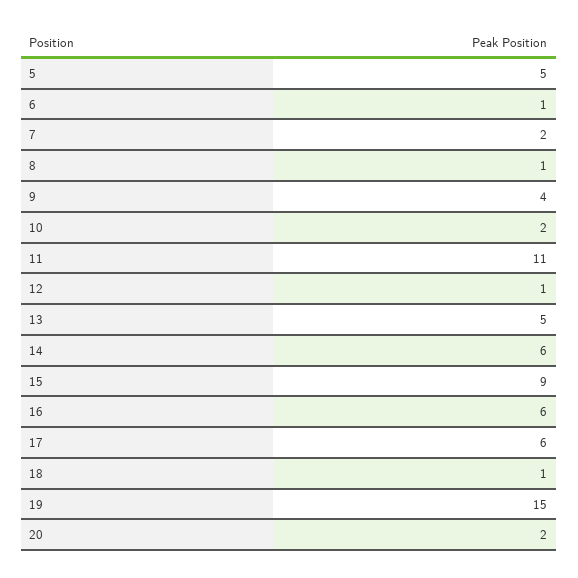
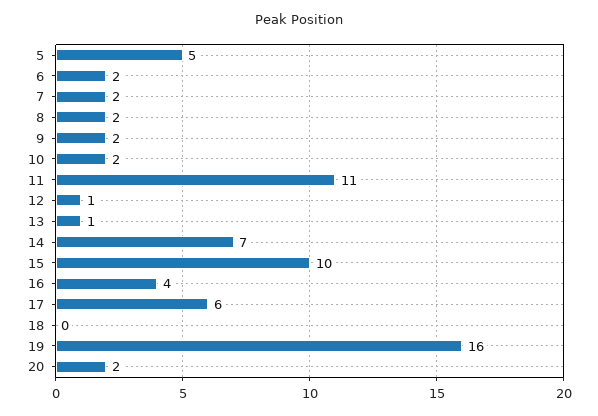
6: 1 -> 2
8: 1 -> 2
9: 4 -> 2
13: 5 -> 1
14: 6 -> 7
15: 9 -> 10
16: 6 -> 4
18: 1 -> 0
19: 15 -> 16

